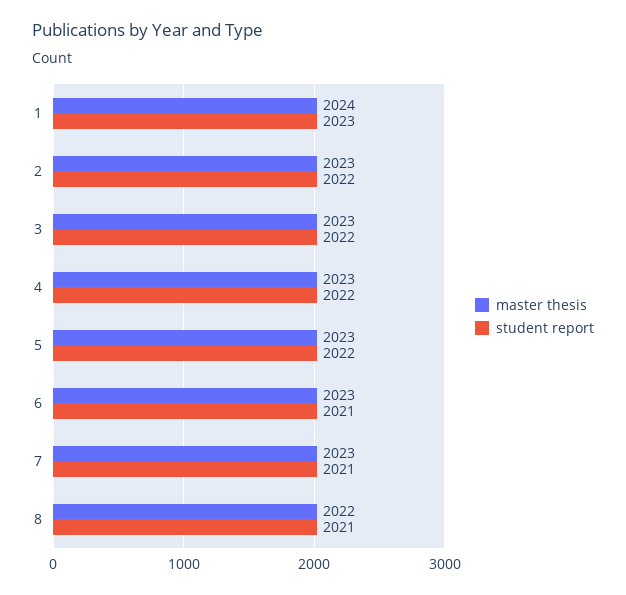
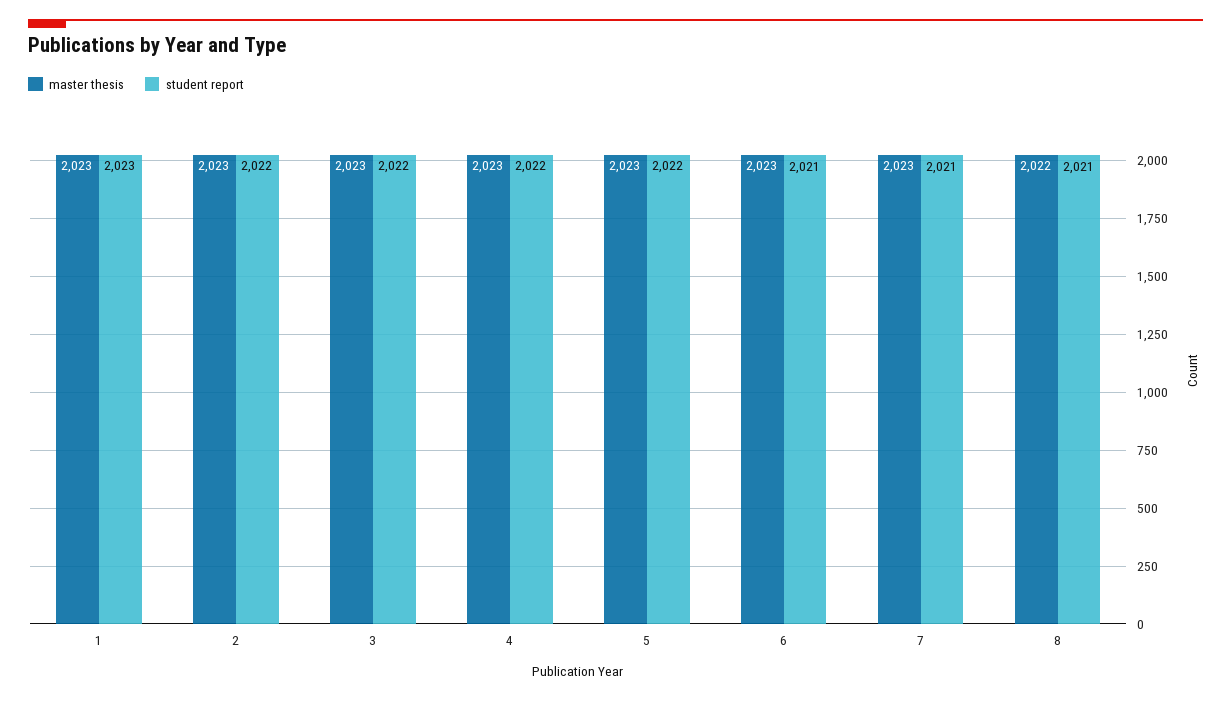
master thesis, 1: 2024 -> 2023

